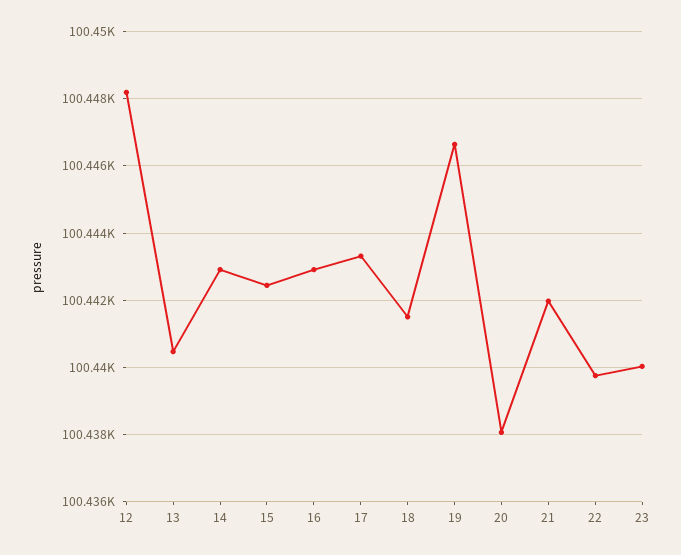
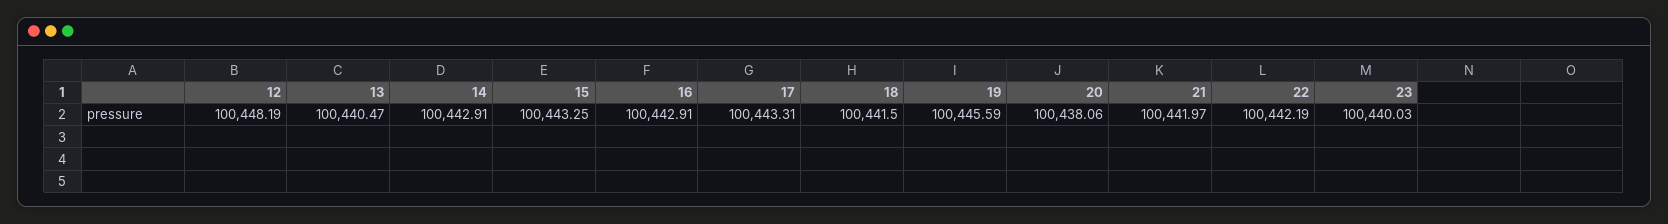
15: 100442.4 -> 100443.25
19: 100446.6 -> 100445.59
22: 100439.8 -> 100442.19

